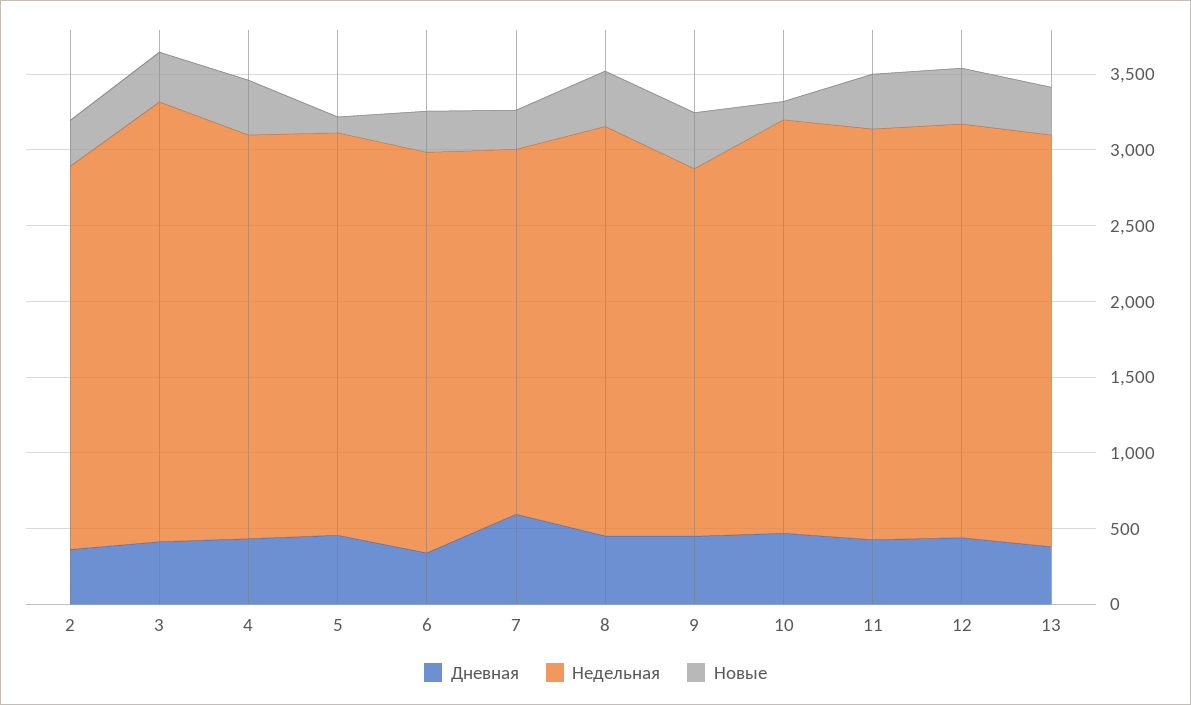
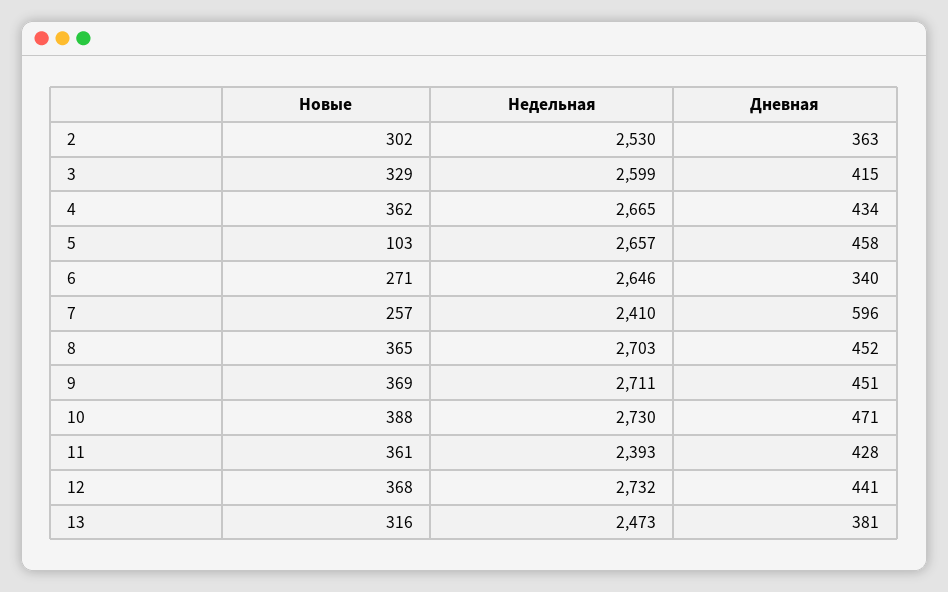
Недельная, 3: 2900 -> 2599
Недельная, 9: 2400 -> 2711
Новые, 10: 100 -> 388
Недельная, 11: 2700 -> 2393
Недельная, 13: 2700 -> 2473

